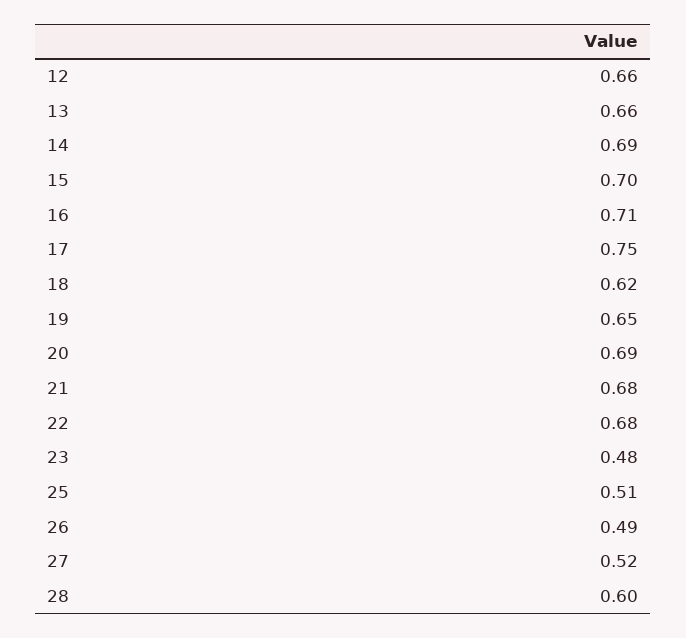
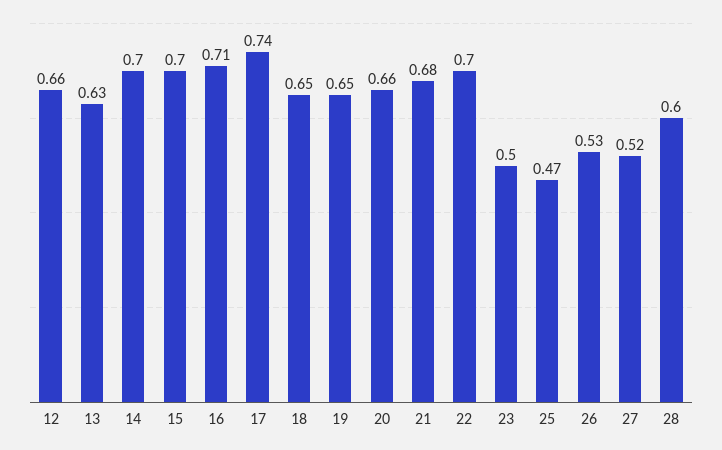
13: 0.66 -> 0.63
14: 0.69 -> 0.7
17: 0.75 -> 0.74
18: 0.62 -> 0.65
20: 0.69 -> 0.66
22: 0.68 -> 0.7
23: 0.48 -> 0.5
25: 0.51 -> 0.47
26: 0.49 -> 0.53

